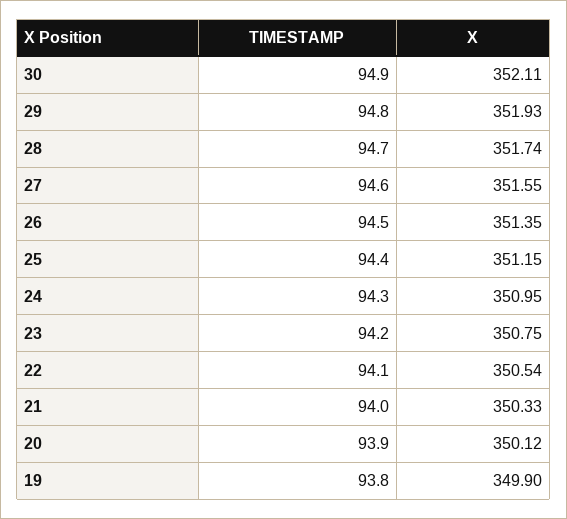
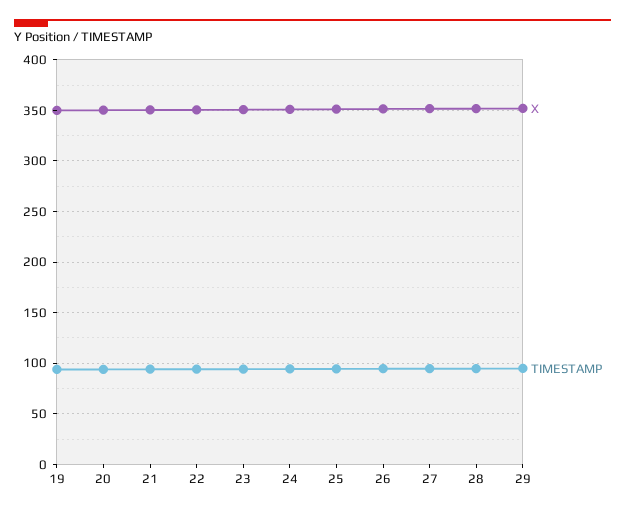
TIMESTAMP, 30: 94.9 -> none
X, 30: 352.11 -> none

